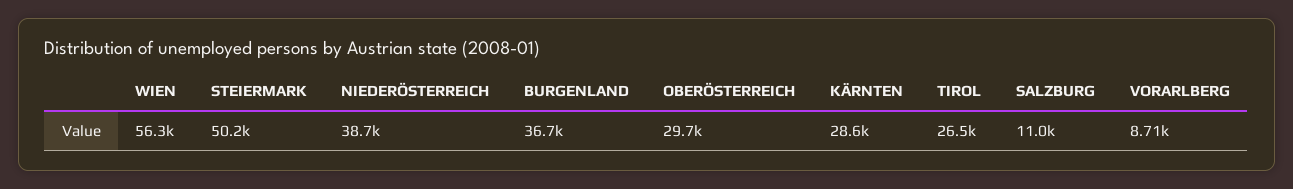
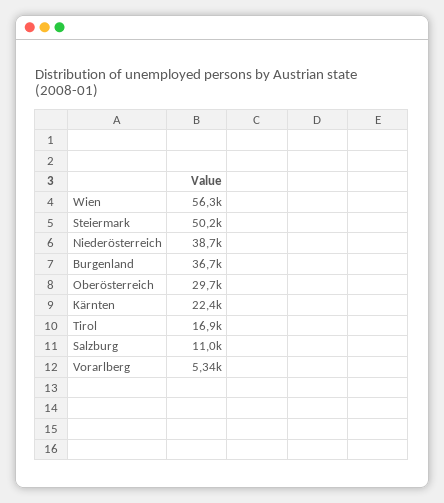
KÄRNTEN: 28600 -> 22400
TIROL: 26500 -> 16900
VORARLBERG: 8710 -> 5340

